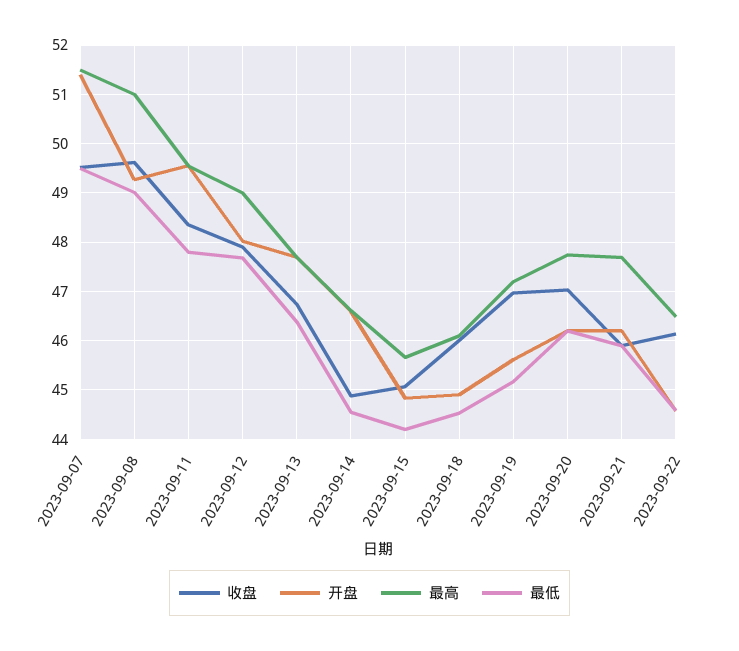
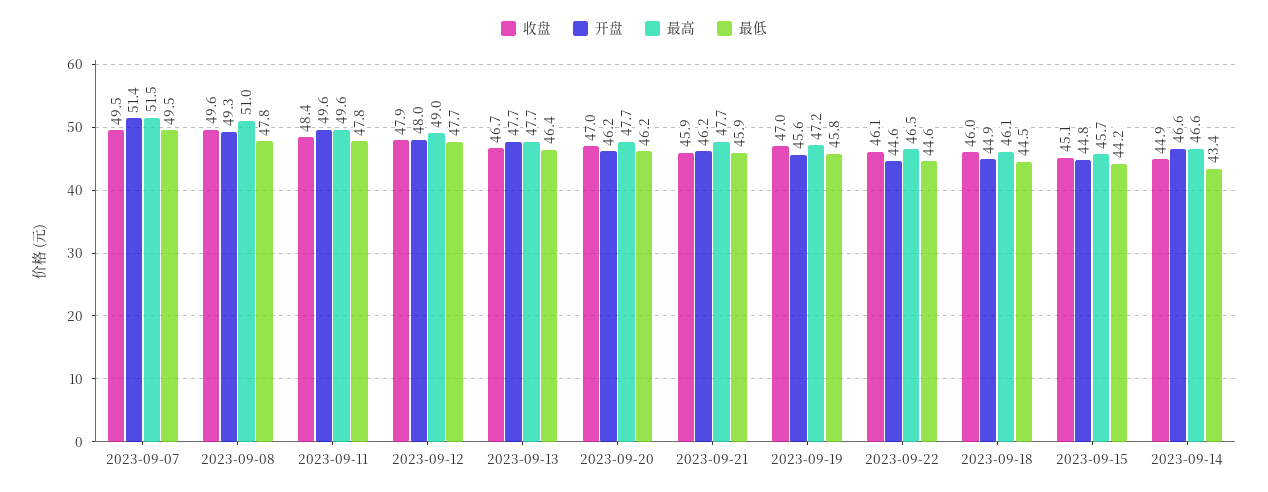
最低, 2023-09-08: 49 -> 47.8
最低, 2023-09-14: 44.6 -> 43.4
最低, 2023-09-19: 45.2 -> 45.8

